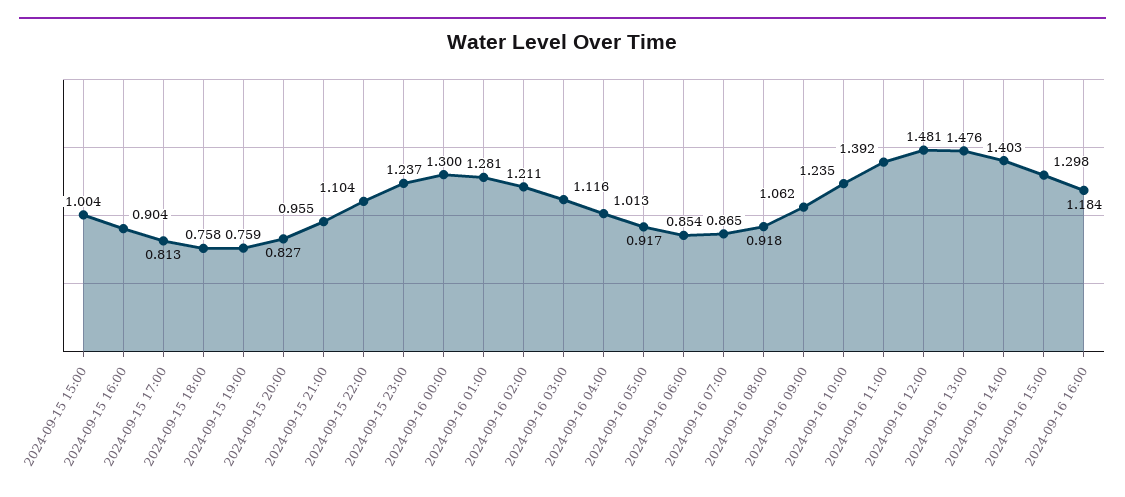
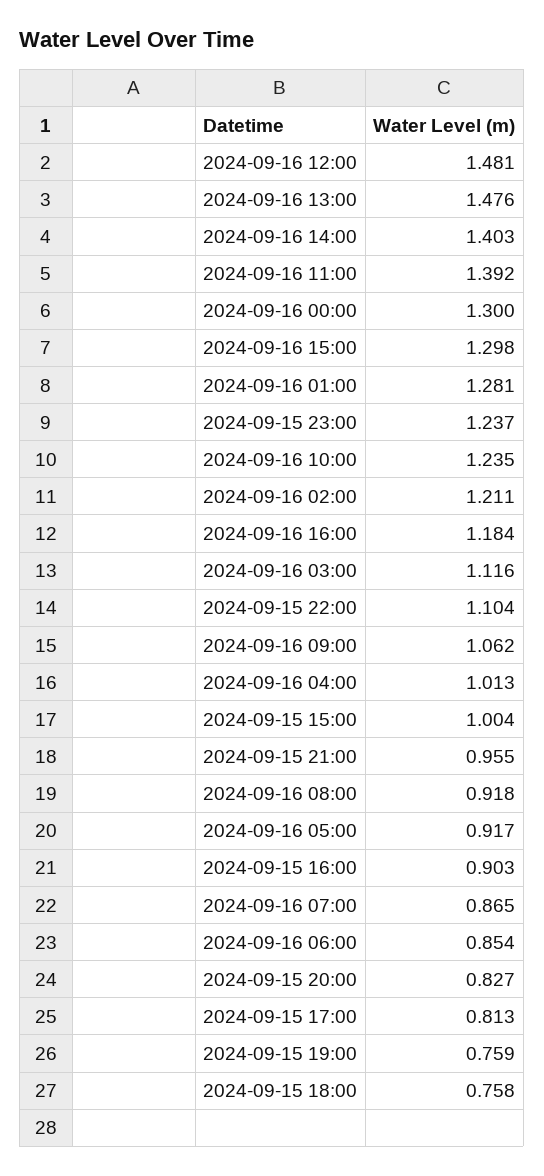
2024-09-15 16:00: 0.904 -> 0.903

